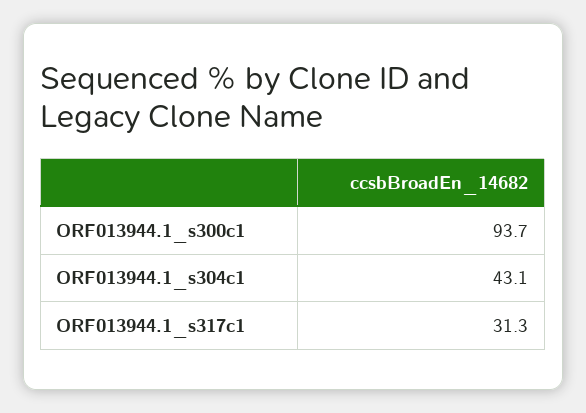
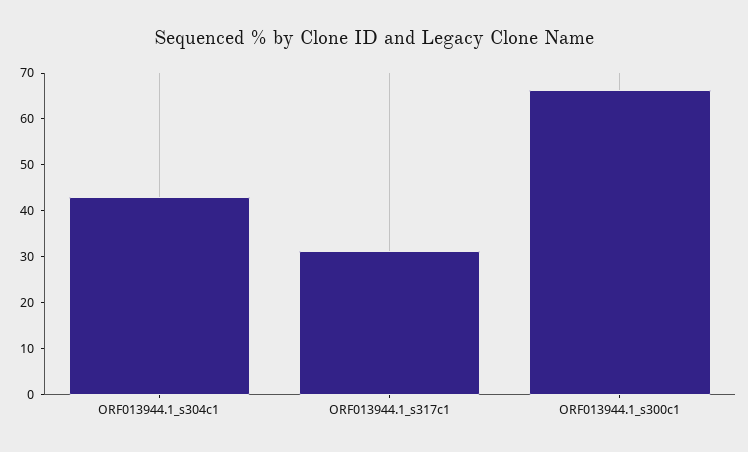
ORF013944.1_s300c1: 93.7 -> 66

